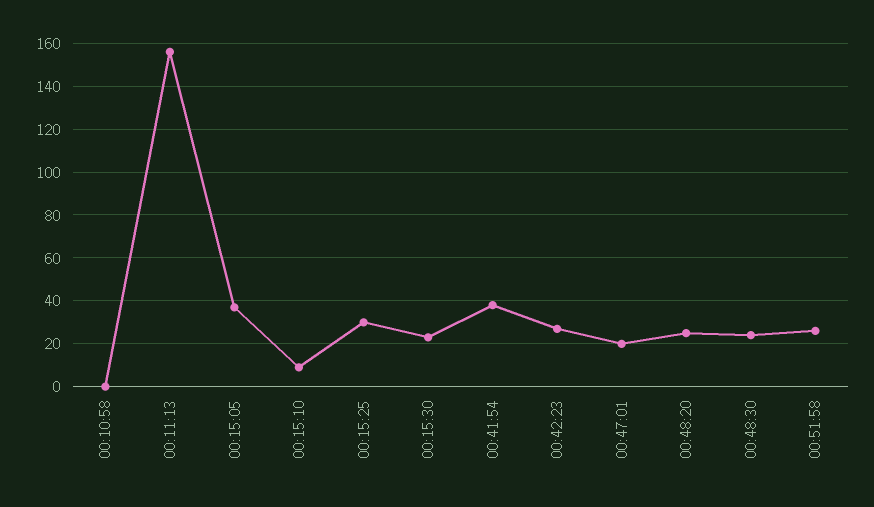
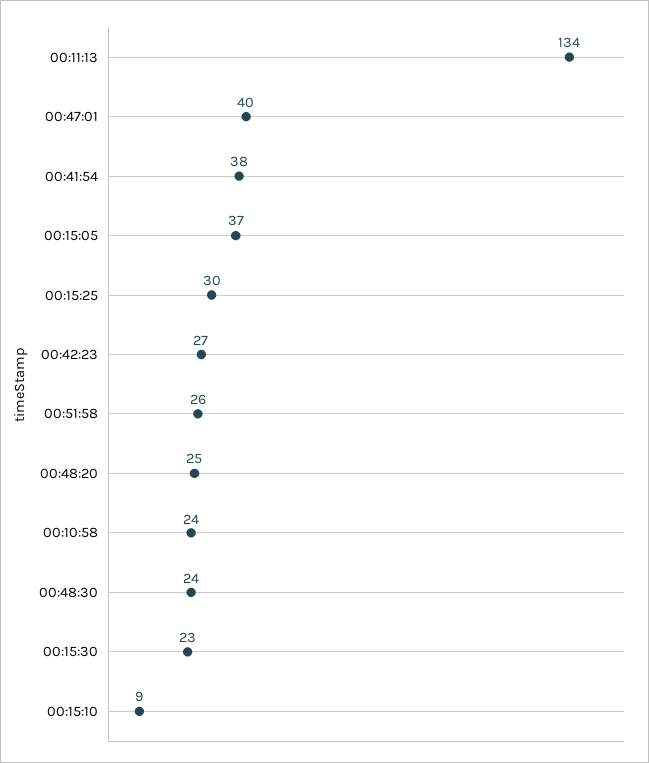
00:10:58: 0 -> 24
00:11:13: 155 -> 134
00:47:01: 20 -> 40

